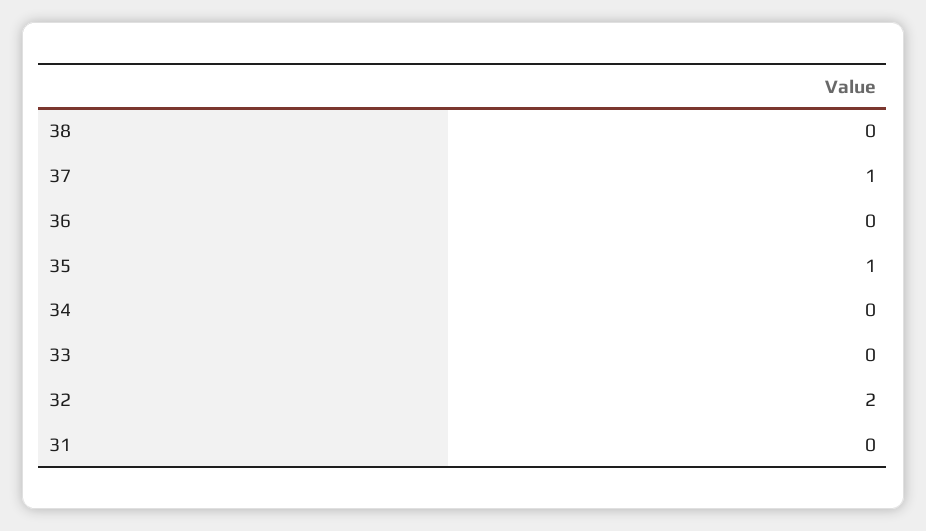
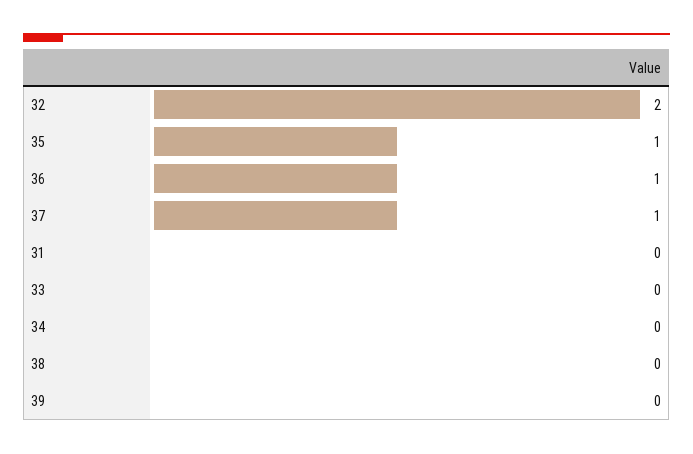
36: 0 -> 1
39: none -> 0

